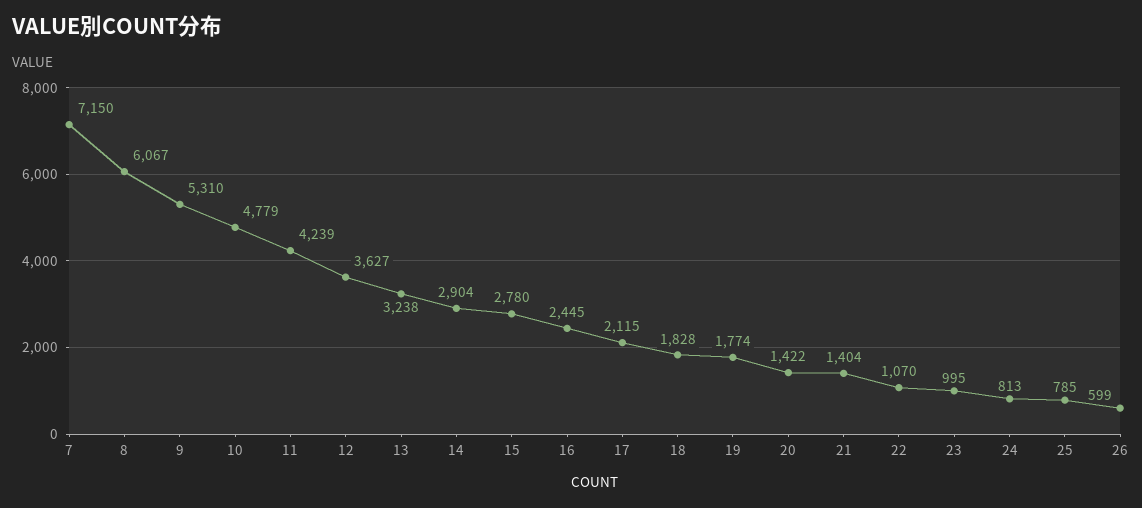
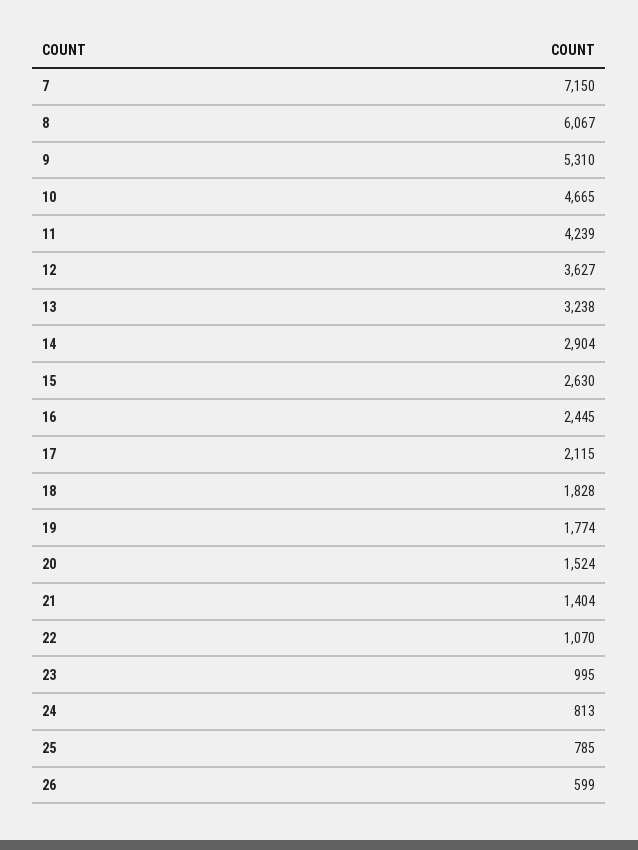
10: 4779 -> 4665
15: 2780 -> 2630
20: 1422 -> 1524

